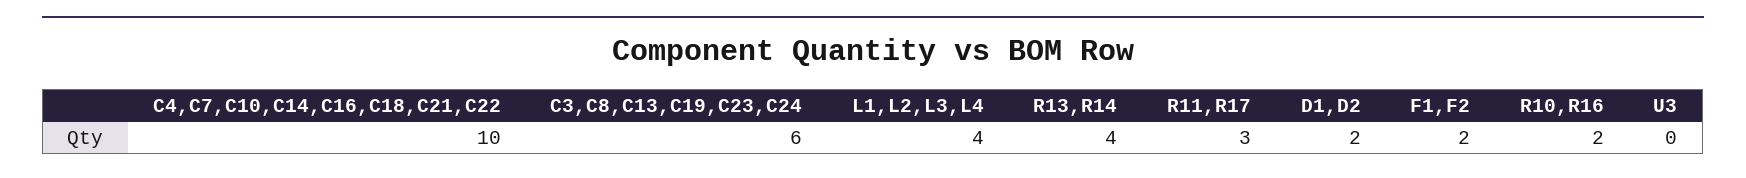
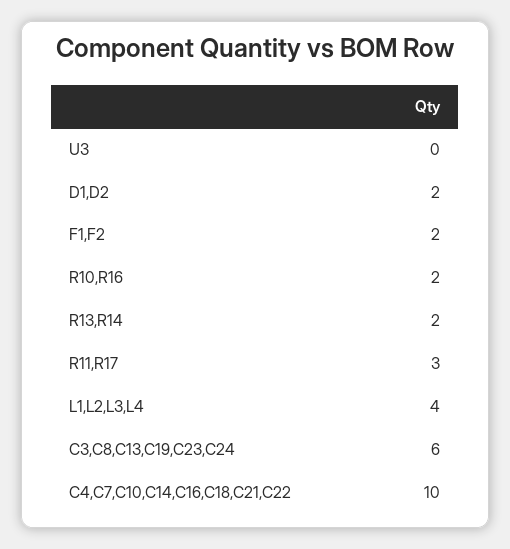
R13,R14: 4 -> 2

